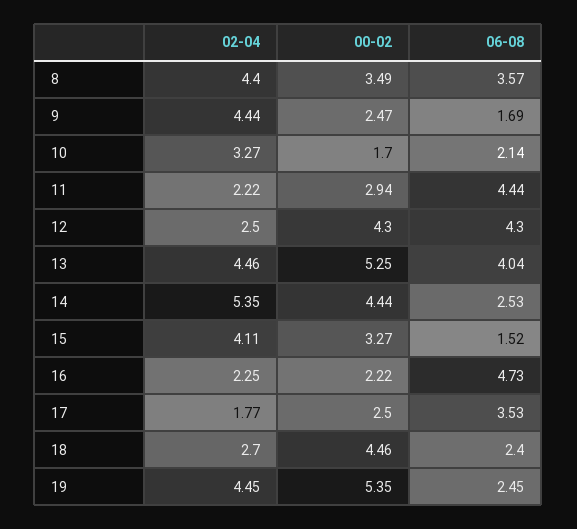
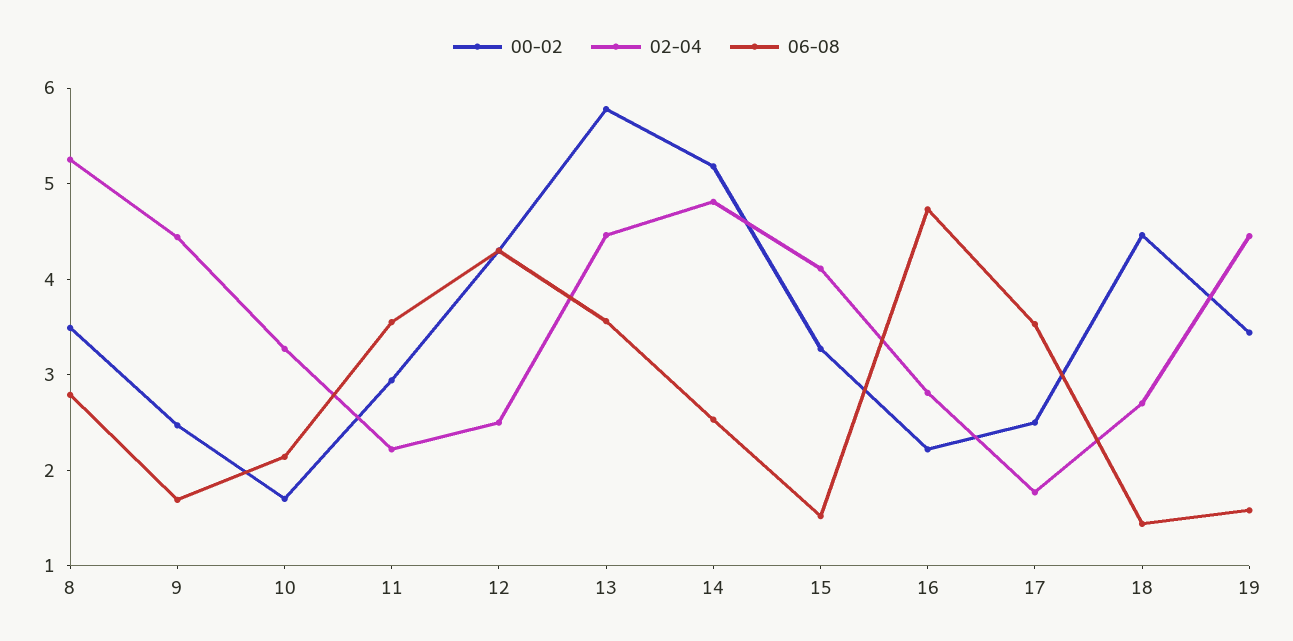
02-04, 8: 4.4 -> 5.2
06-08, 8: 3.57 -> 2.8
06-08, 11: 4.44 -> 3.6
00-02, 13: 5.25 -> 5.8
06-08, 13: 4.04 -> 3.6
02-04, 14: 5.35 -> 4.8
00-02, 14: 4.44 -> 5.2
02-04, 16: 2.25 -> 2.8
06-08, 18: 2.4 -> 1.4
00-02, 19: 5.35 -> 3.4
06-08, 19: 2.45 -> 1.6

